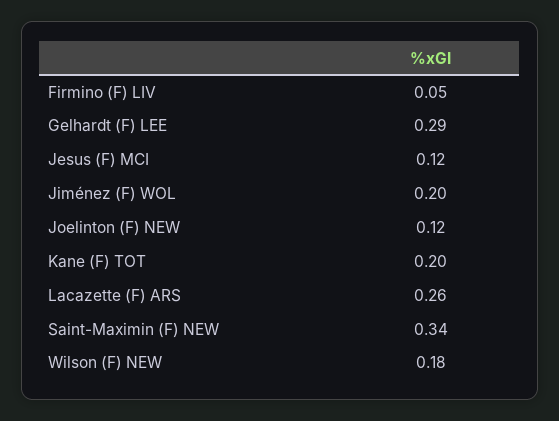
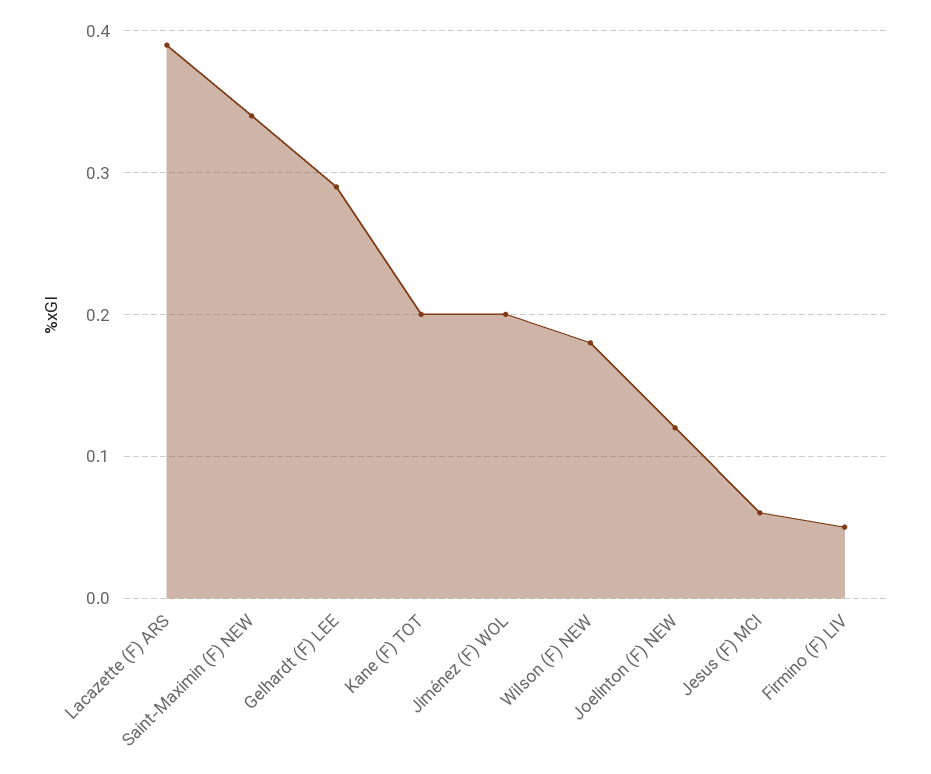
Jesus (F) MCI: 0.12 -> 0.06
Lacazette (F) ARS: 0.26 -> 0.39

